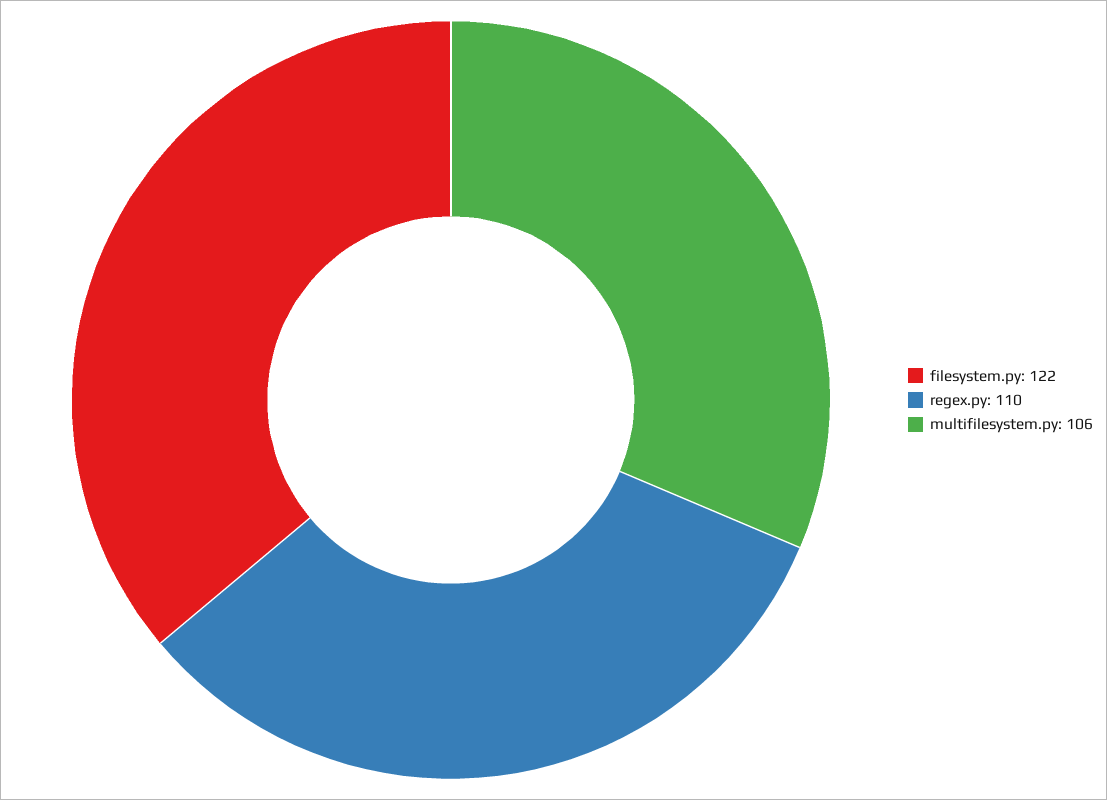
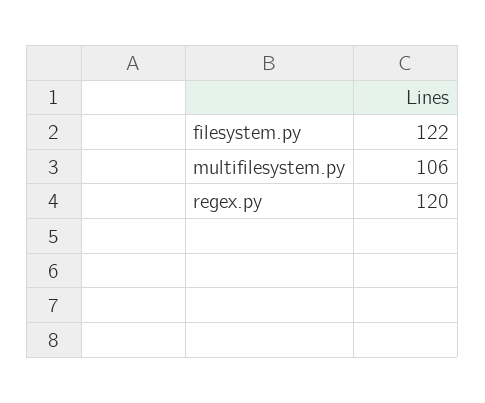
regex.py: 110 -> 120

